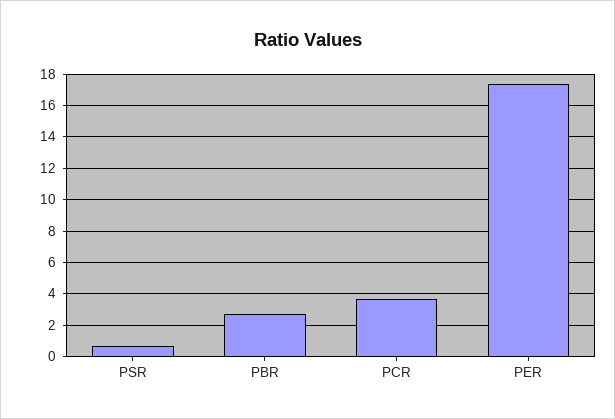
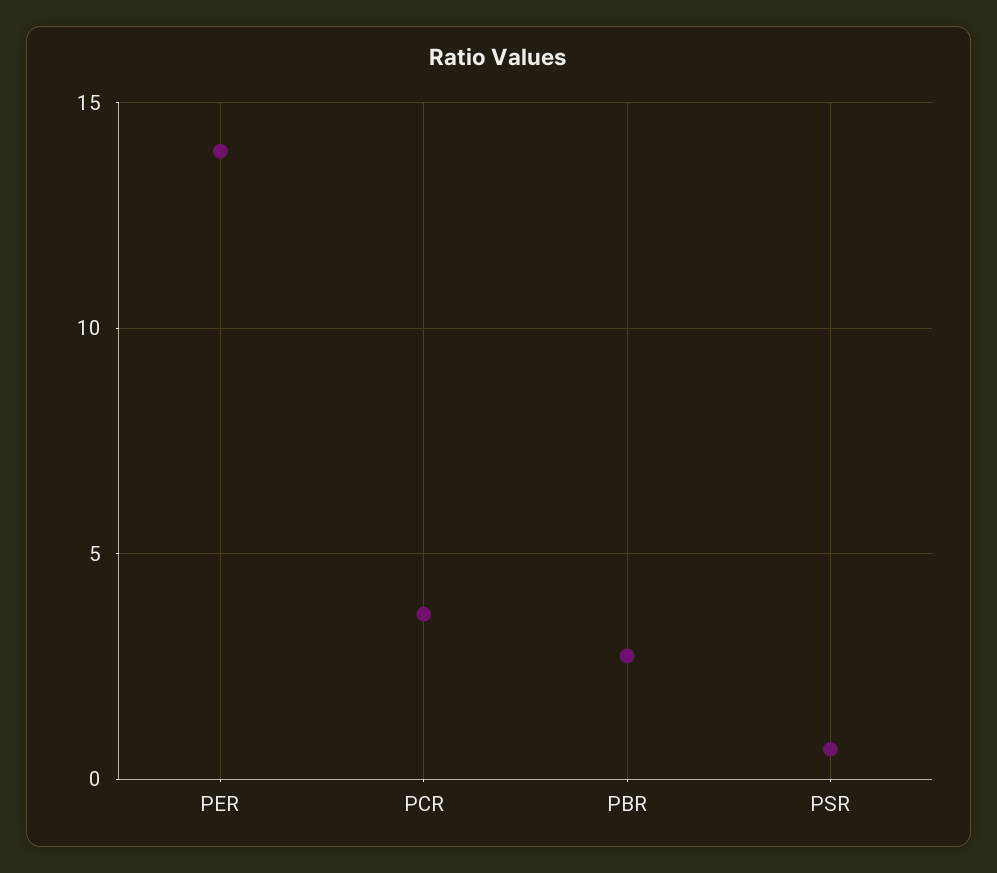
PER: 17.5 -> 14

